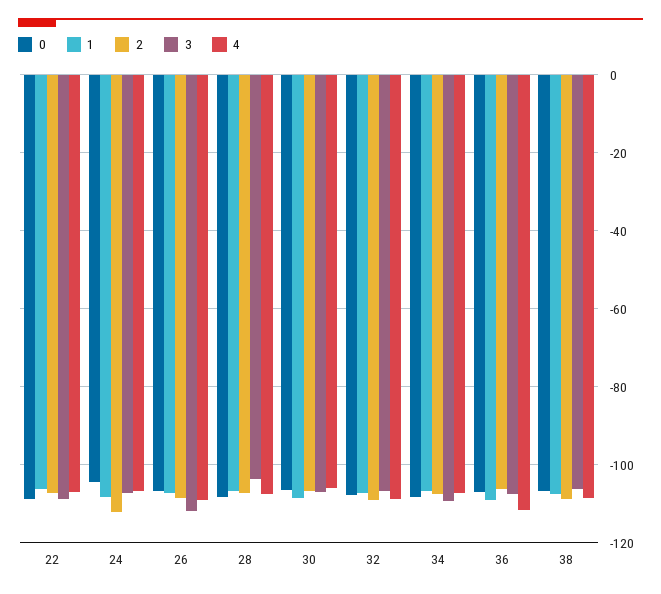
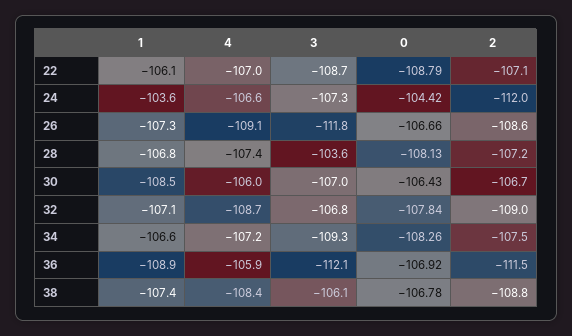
1, 24: -108 -> -103.6
2, 36: -106 -> -111.5
3, 36: -108 -> -112.1
4, 36: -112 -> -105.9

